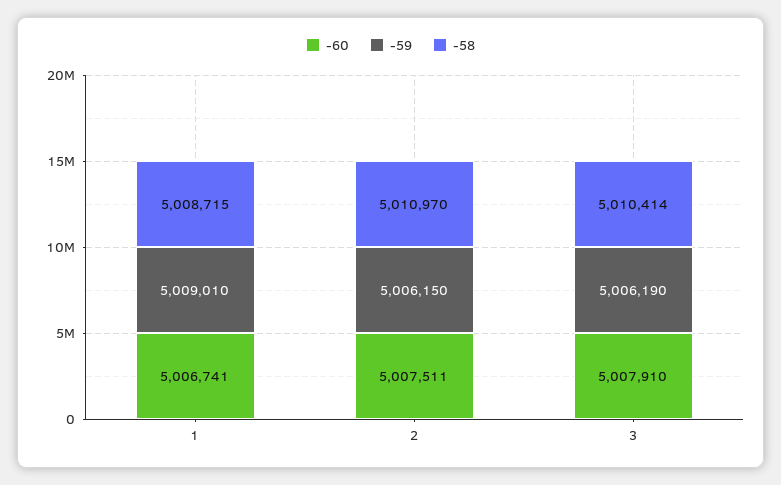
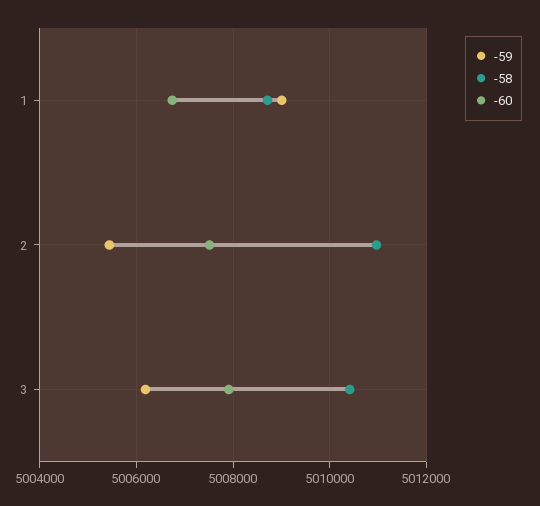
-59, 2: 5006150 -> 5005400

